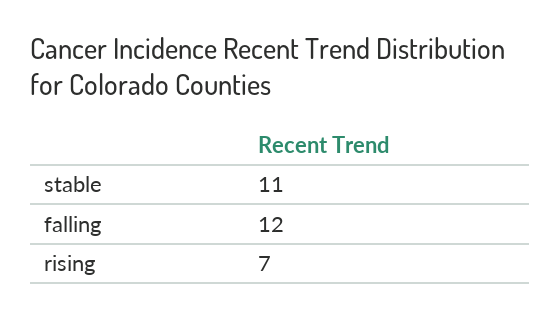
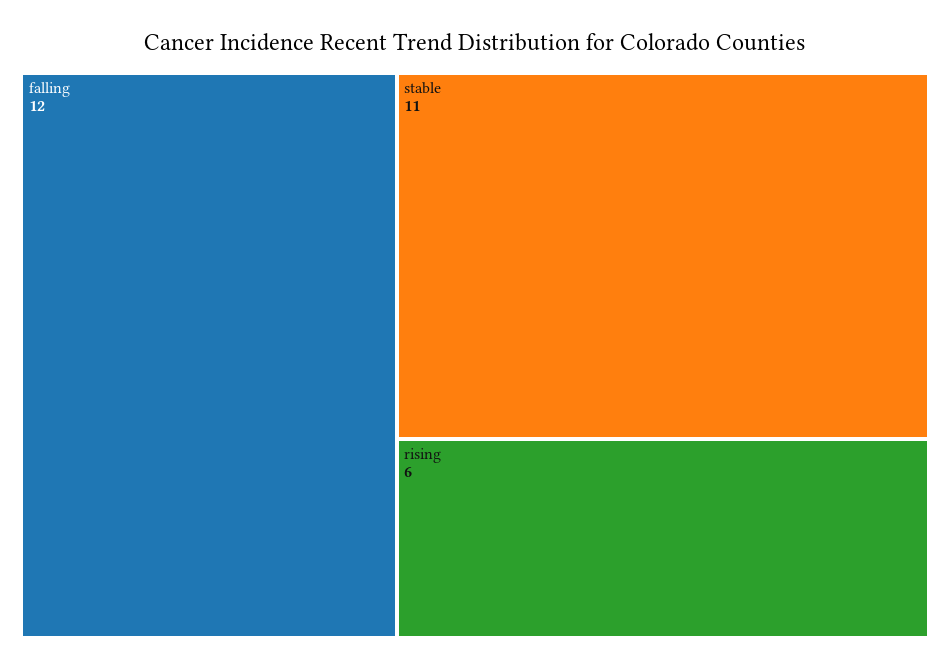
rising: 7 -> 6

